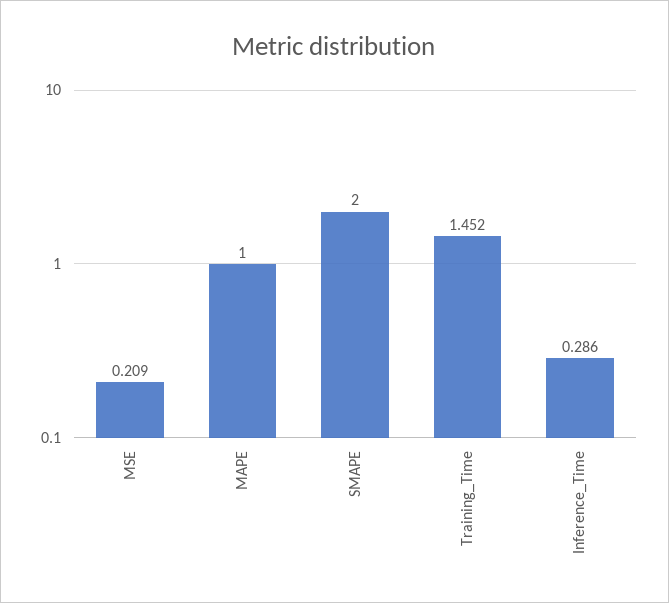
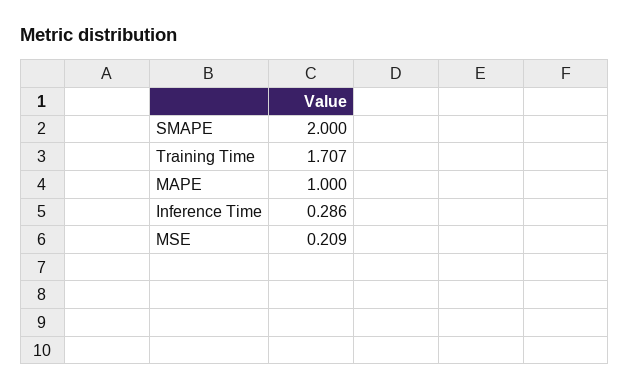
Training_Time: 1.452 -> 1.707

